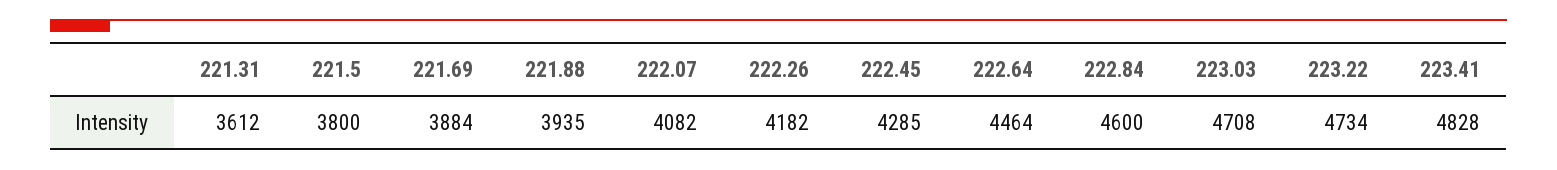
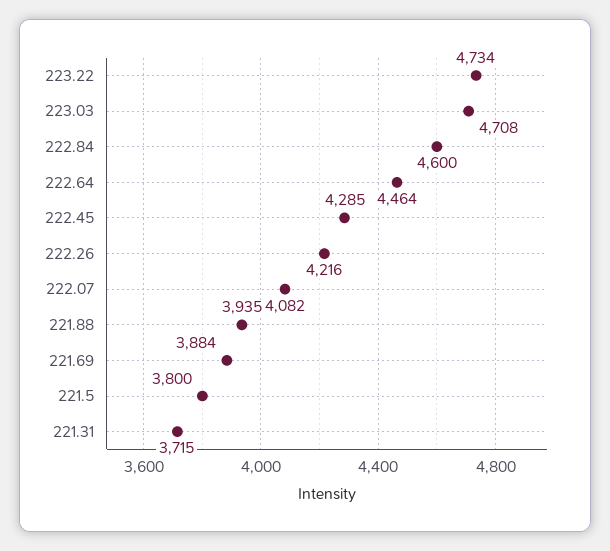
221.31: 3612 -> 3715
222.26: 4182 -> 4216
223.41: 4828 -> none

